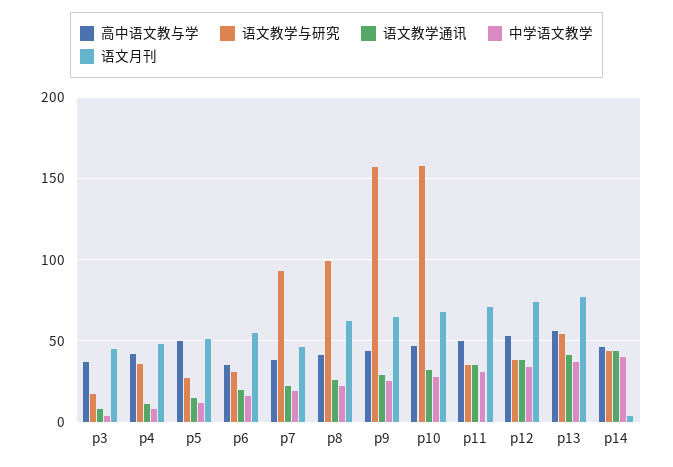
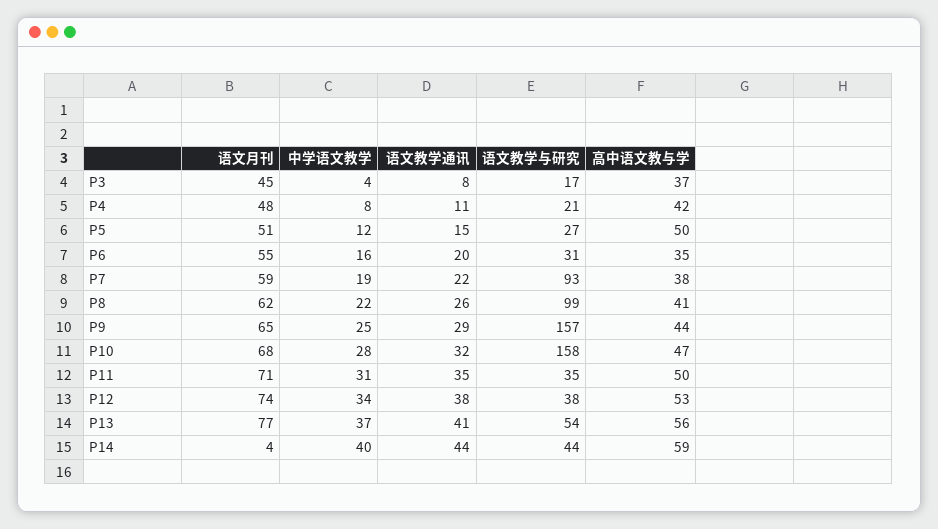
语文教学与研究, p4: 35 -> 21
语文月刊, p7: 45 -> 59
高中语文教与学, p14: 45 -> 59

